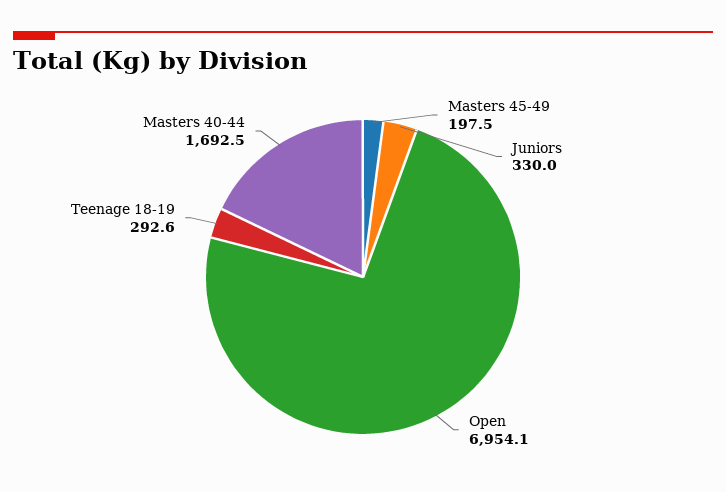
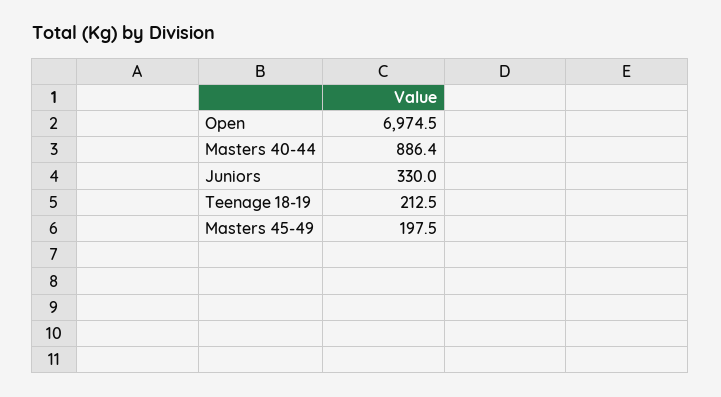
Open: 6954.1 -> 6974.5
Teenage 18-19: 292.6 -> 212.5
Masters 40-44: 1692.5 -> 886.4

